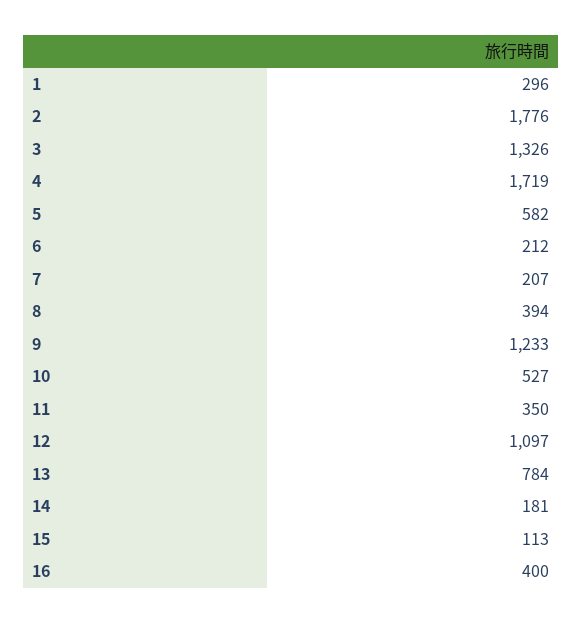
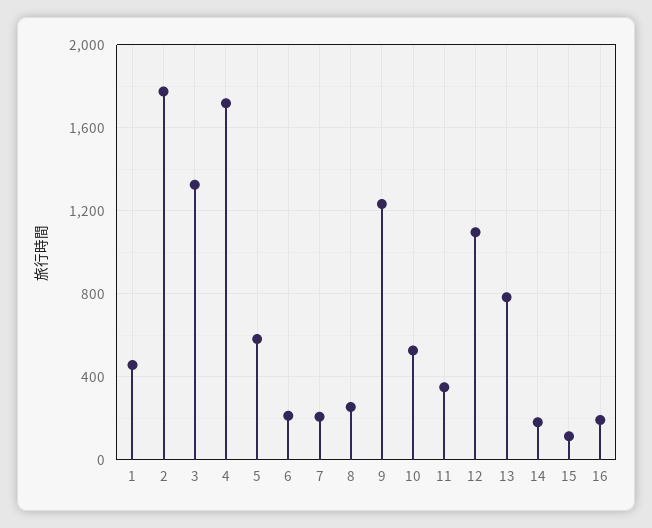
1: 296 -> 450
8: 394 -> 250
16: 400 -> 200

